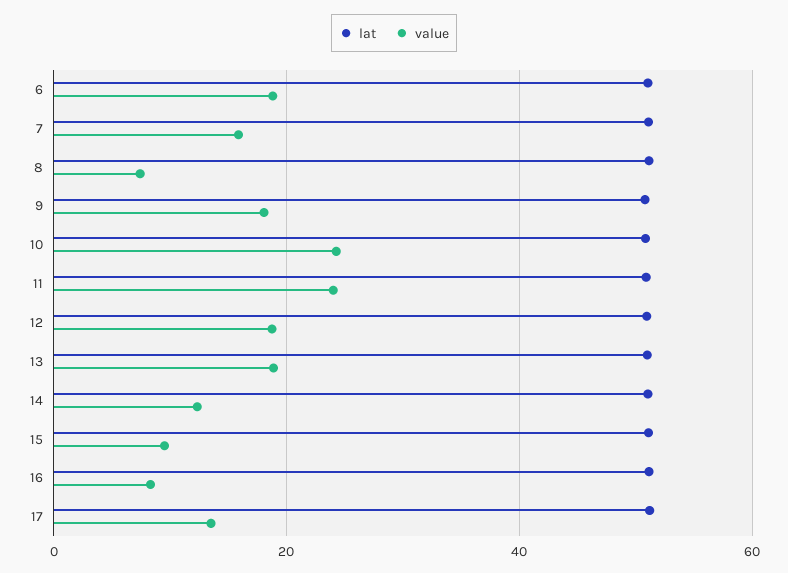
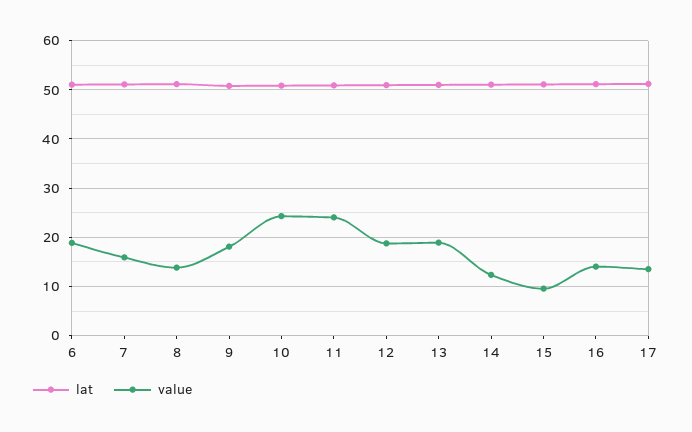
value, 8: 8 -> 14
value, 16: 8 -> 14

